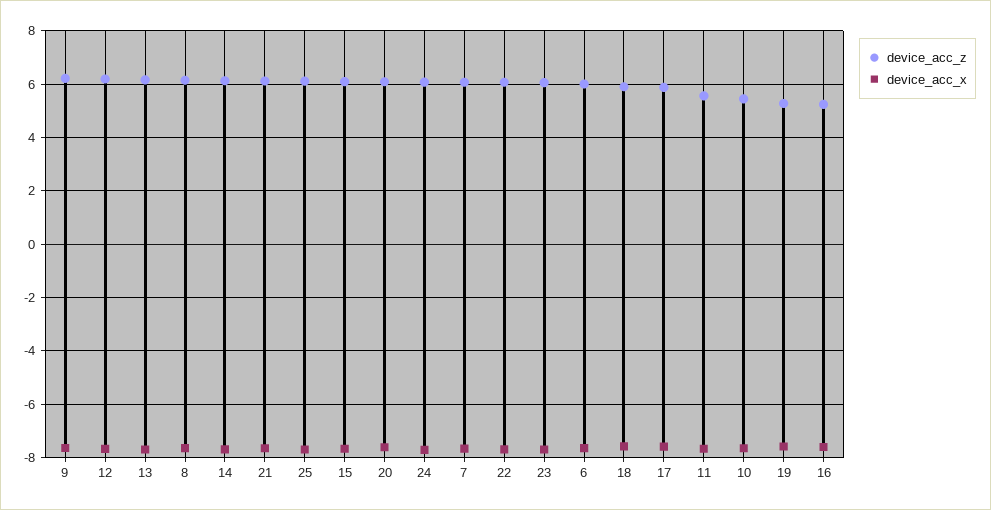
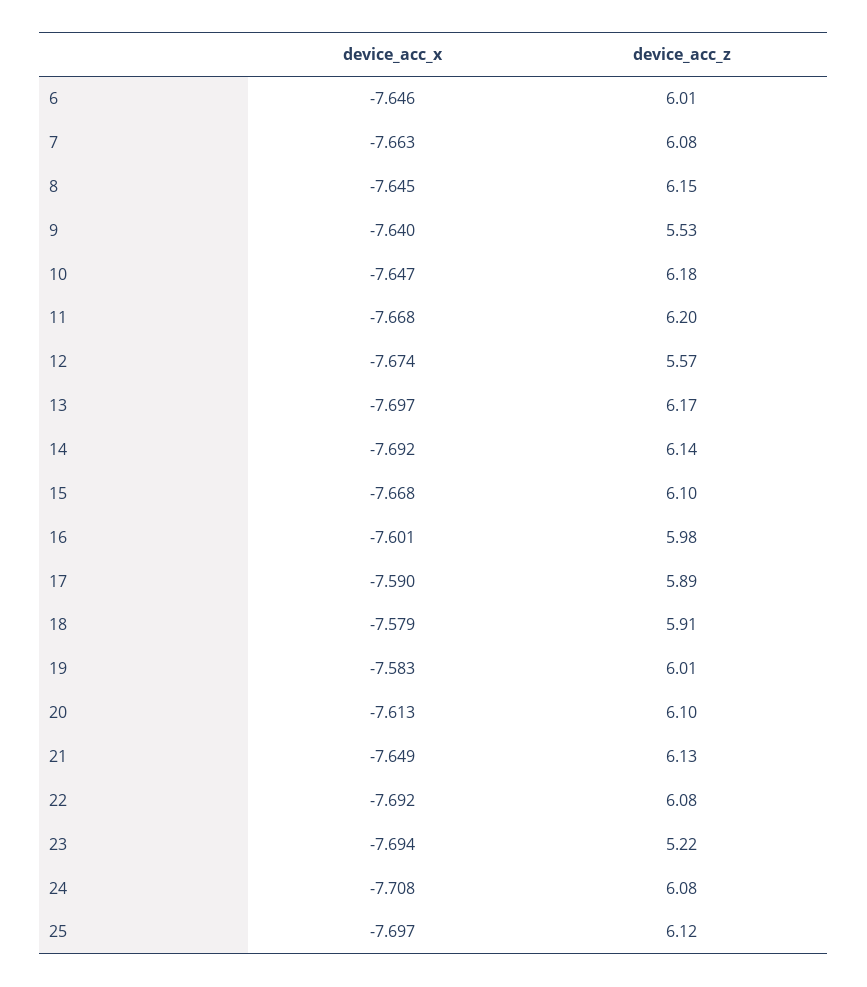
device_acc_z, 9: 6.25 -> 5.53
device_acc_z, 12: 6.25 -> 5.57
device_acc_z, 23: 6 -> 5.22
device_acc_z, 11: 5.5 -> 6.2
device_acc_z, 10: 5.5 -> 6.18
device_acc_z, 19: 5.25 -> 6.01
device_acc_z, 16: 5.25 -> 5.98

